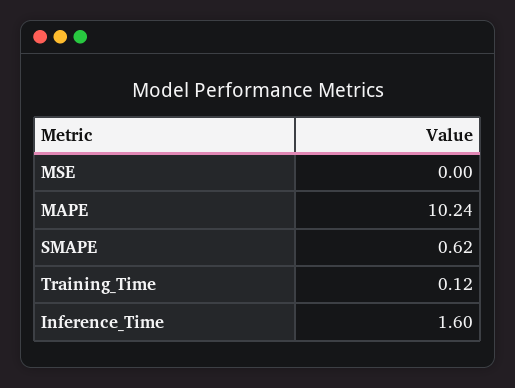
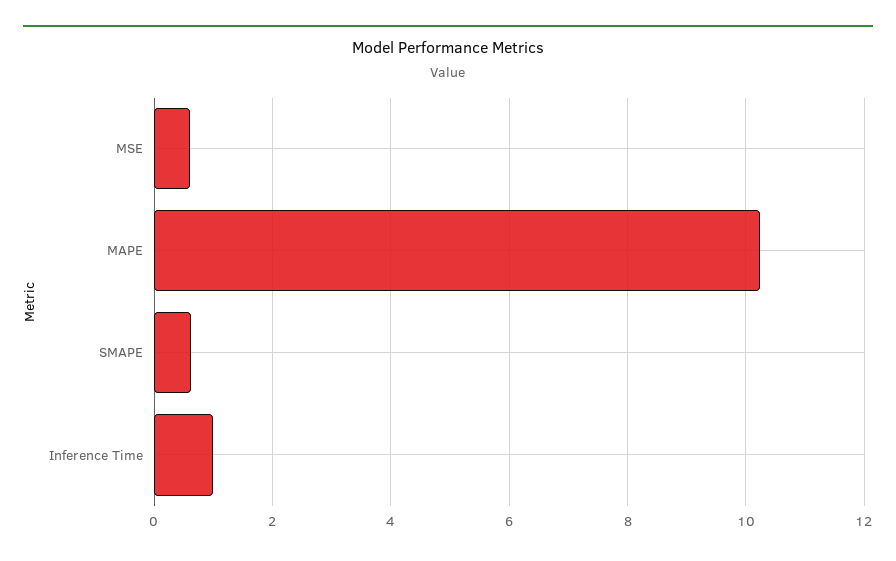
MSE: 0 -> 0.6
Training_Time: 0.12 -> none
Inference_Time: 1.6 -> 1

